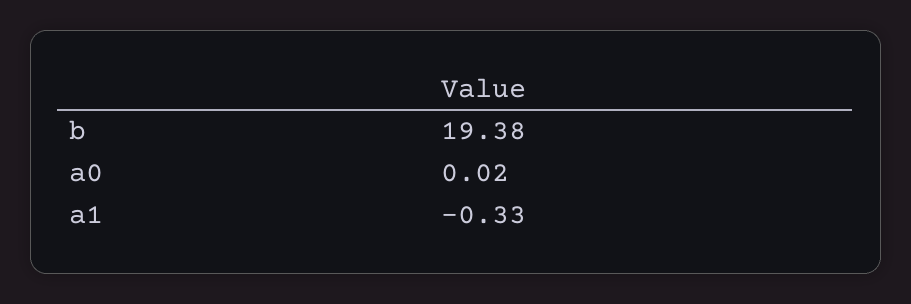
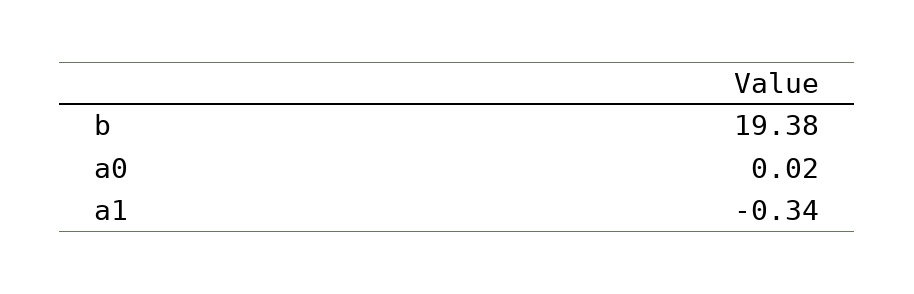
a1: -0.33 -> -0.34

